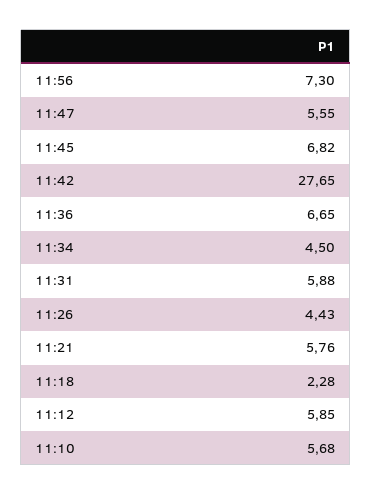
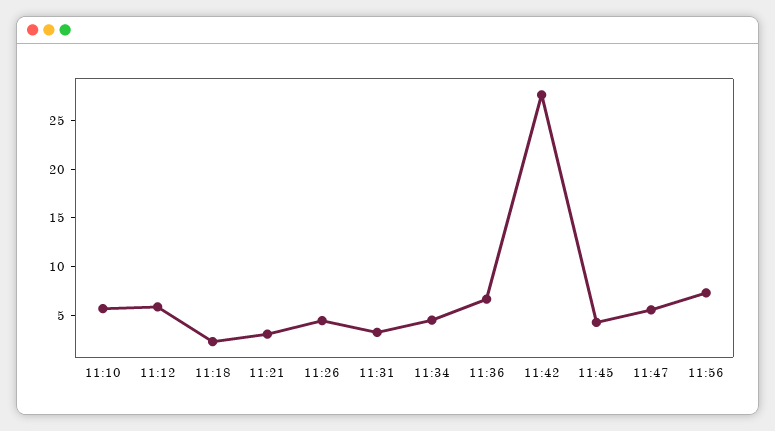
11:45: 6.82 -> 4
11:31: 5.88 -> 3
11:21: 5.76 -> 3

